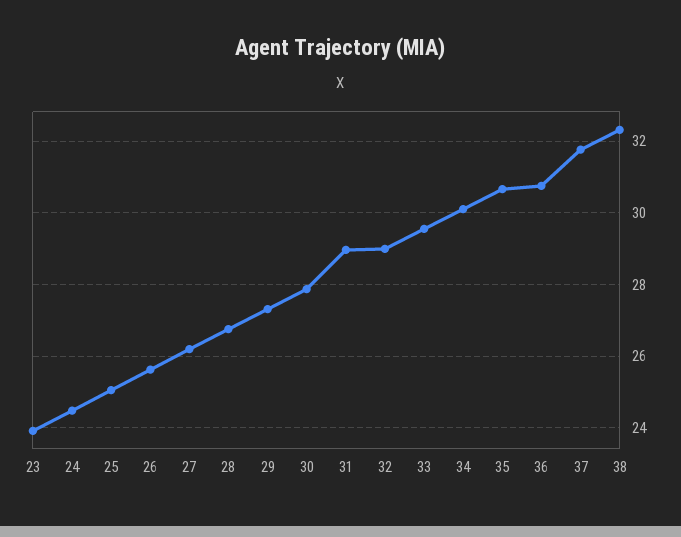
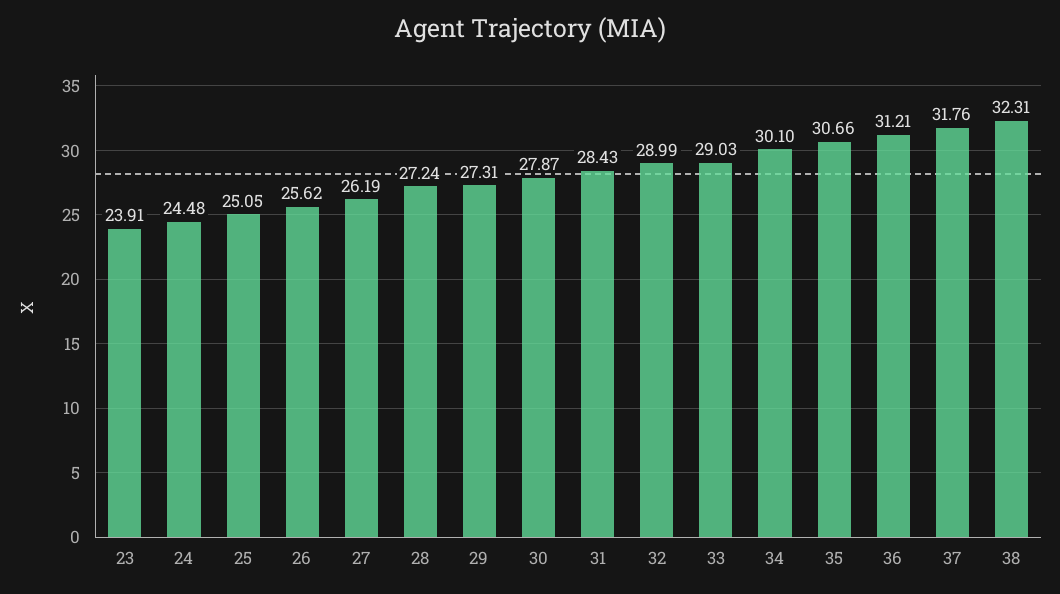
28: 26.8 -> 27.24
31: 29 -> 28.43
33: 29.6 -> 29.03
36: 30.8 -> 31.21

